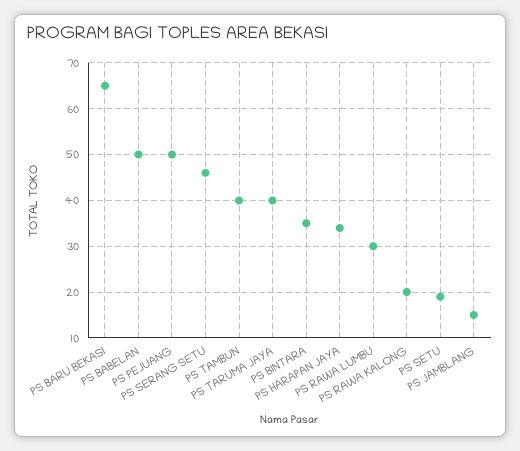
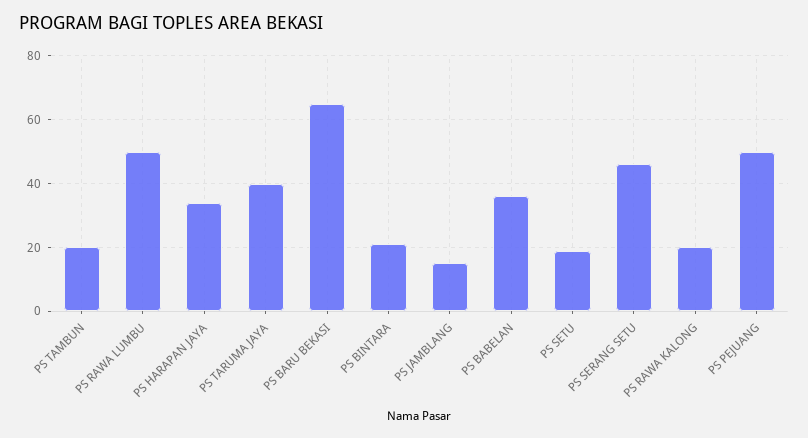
PS BABELAN: 50 -> 35
PS TAMBUN: 40 -> 20
PS BINTARA: 35 -> 20
PS RAWA LUMBU: 30 -> 50

